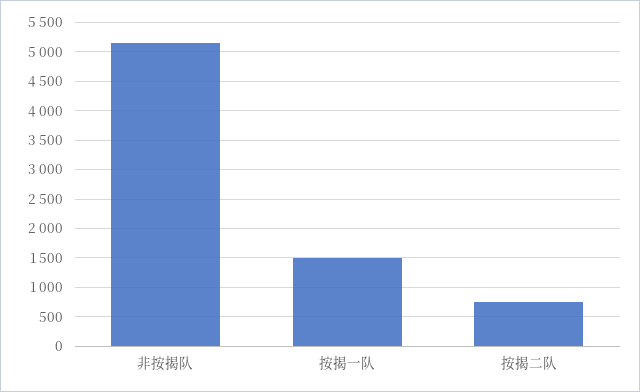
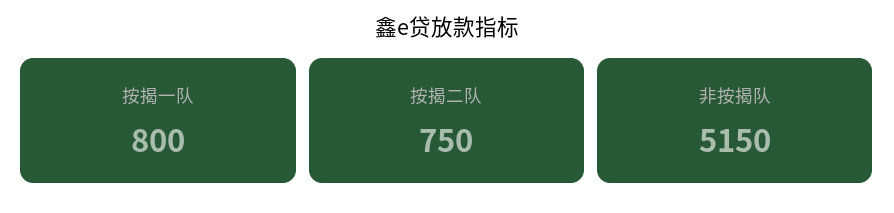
按揭一队: 1500 -> 800

